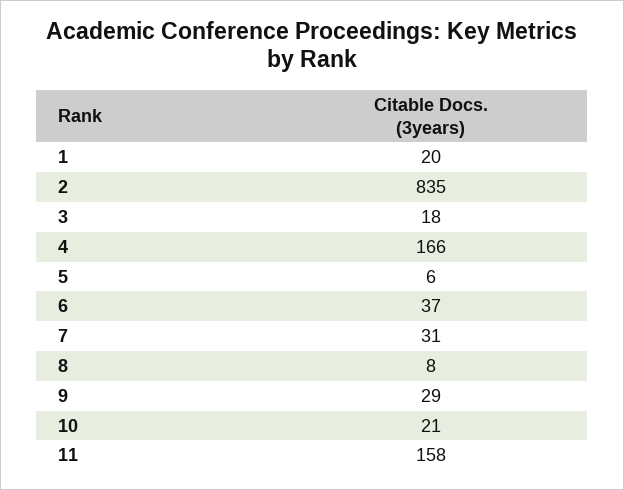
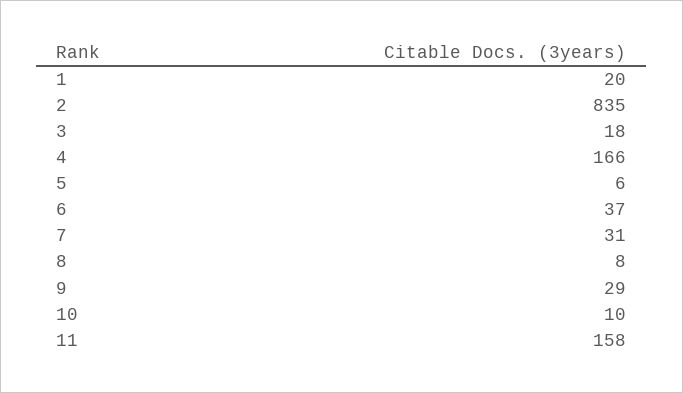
10: 21 -> 10

